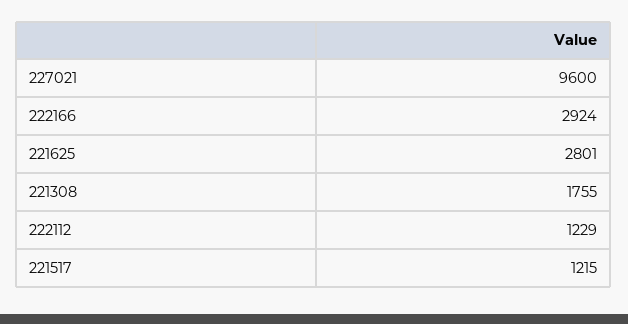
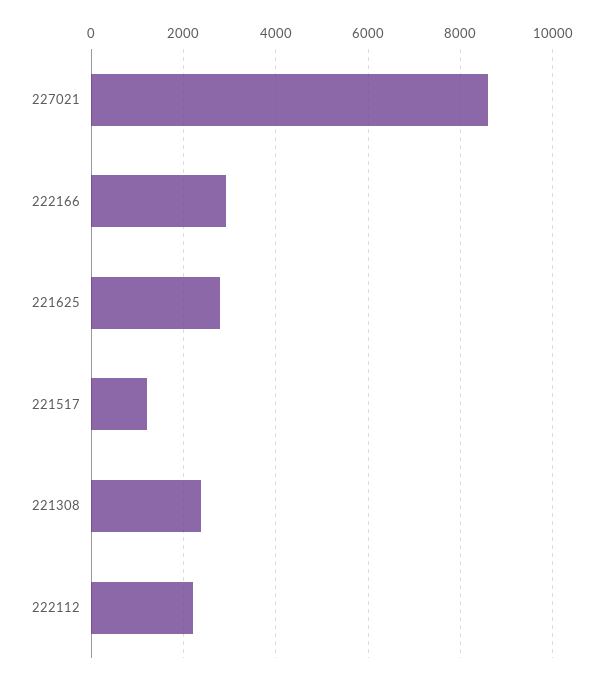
227021: 9600 -> 8600
221308: 1755 -> 2400
222112: 1229 -> 2200

